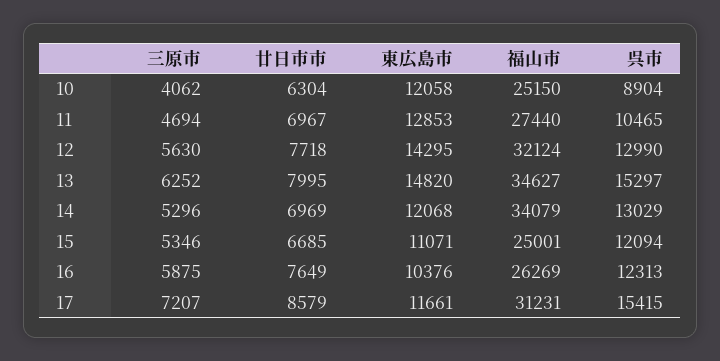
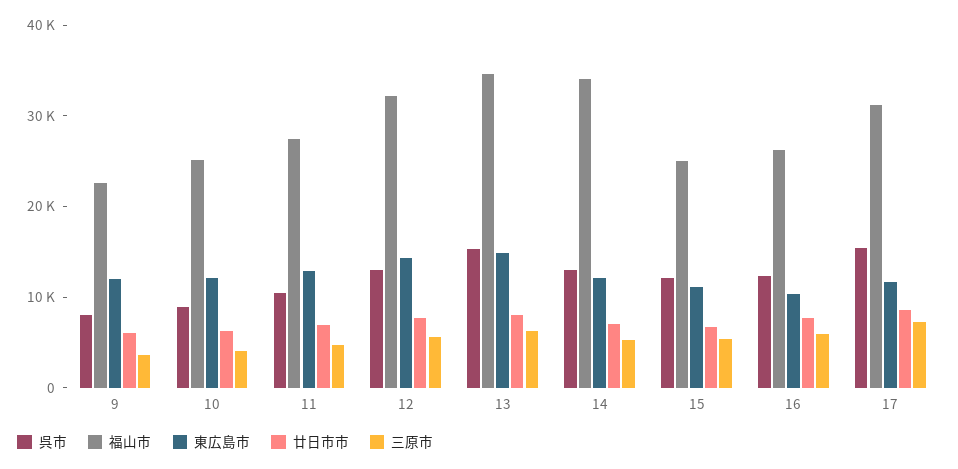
呉市, 9: none -> 8000
福山市, 9: none -> 22000
東広島市, 9: none -> 12000
廿日市市, 9: none -> 6000
三原市, 9: none -> 4000

